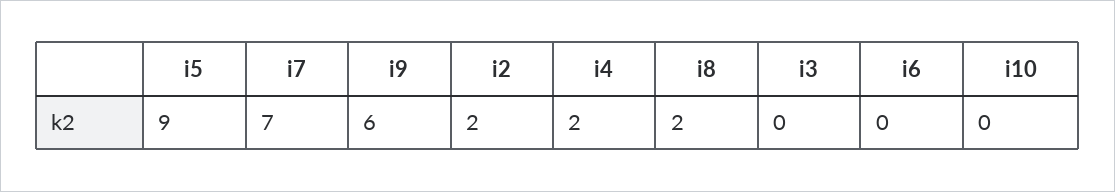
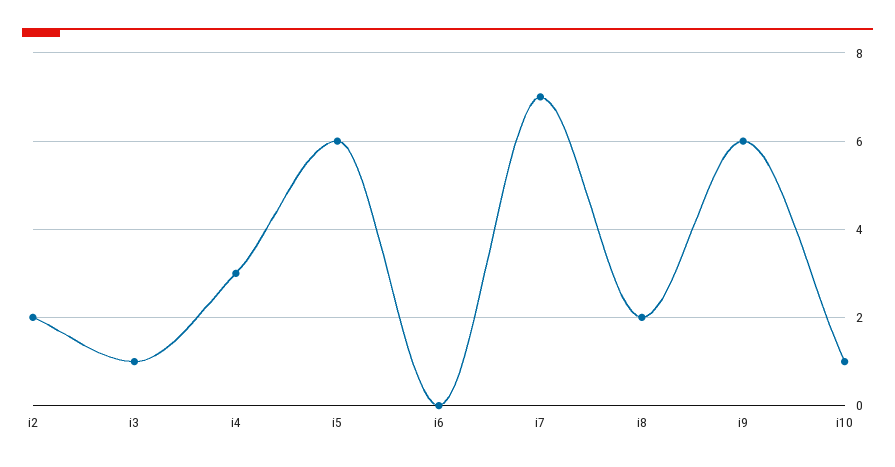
i5: 9 -> 6
i4: 2 -> 3
i3: 0 -> 1
i10: 0 -> 1

